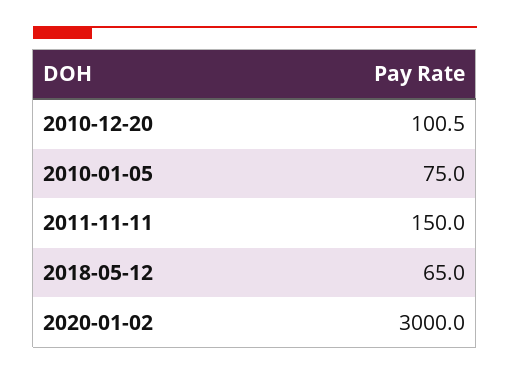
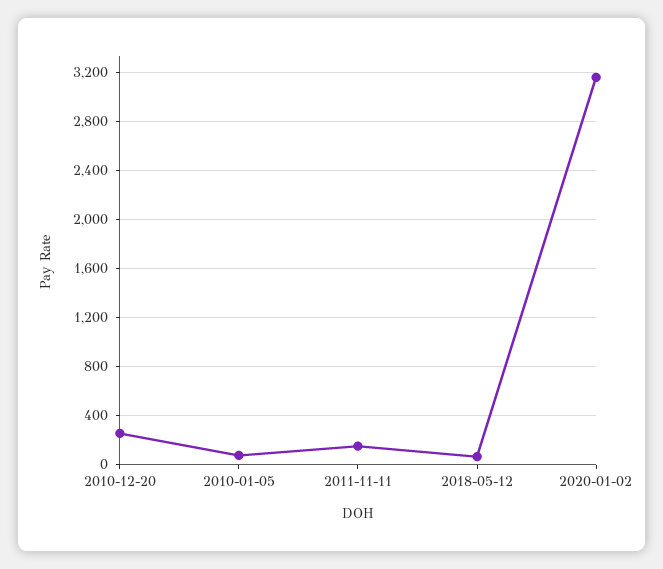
2010-12-20: 100.5 -> 250
2020-01-02: 3000 -> 3150

